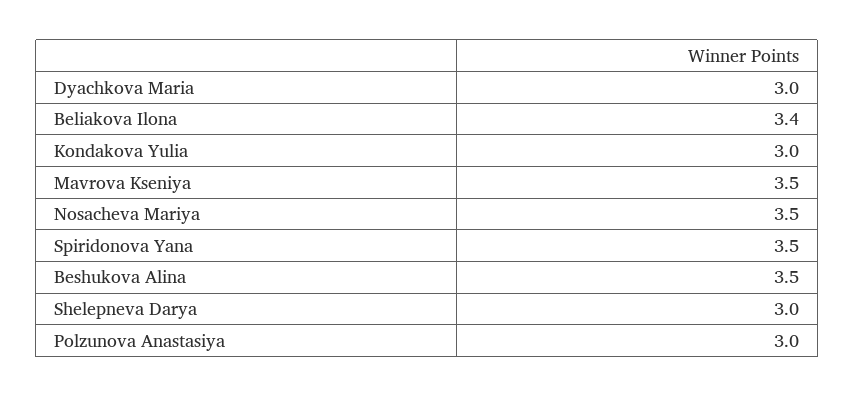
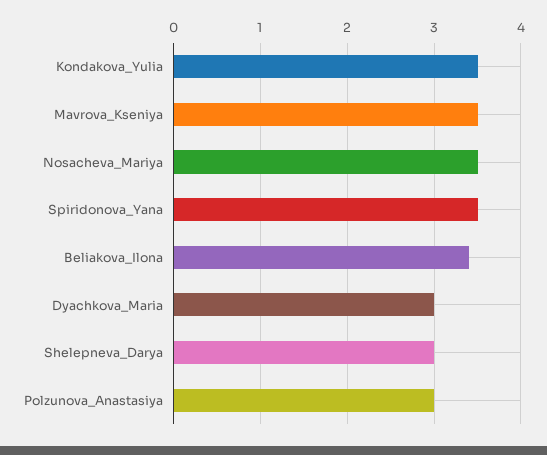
Kondakova Yulia: 3 -> 3.5
Beshukova Alina: 3.5 -> none

